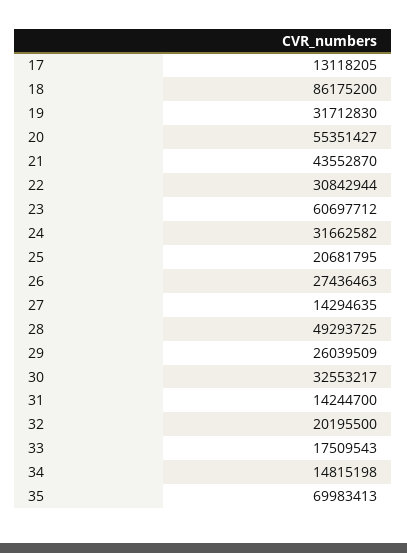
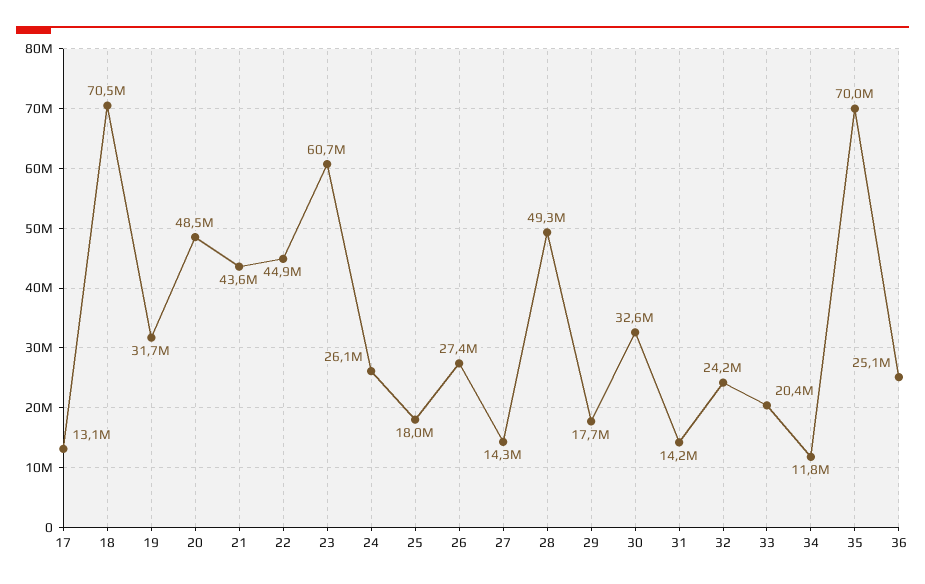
18: 86175200 -> 70500000
20: 55351427 -> 48500000
22: 30842944 -> 44900000
24: 31662582 -> 26100000
25: 20681795 -> 18000000
29: 26039509 -> 17700000
32: 20195500 -> 24200000
33: 17509543 -> 20400000
34: 14815198 -> 11800000
36: none -> 25100000

